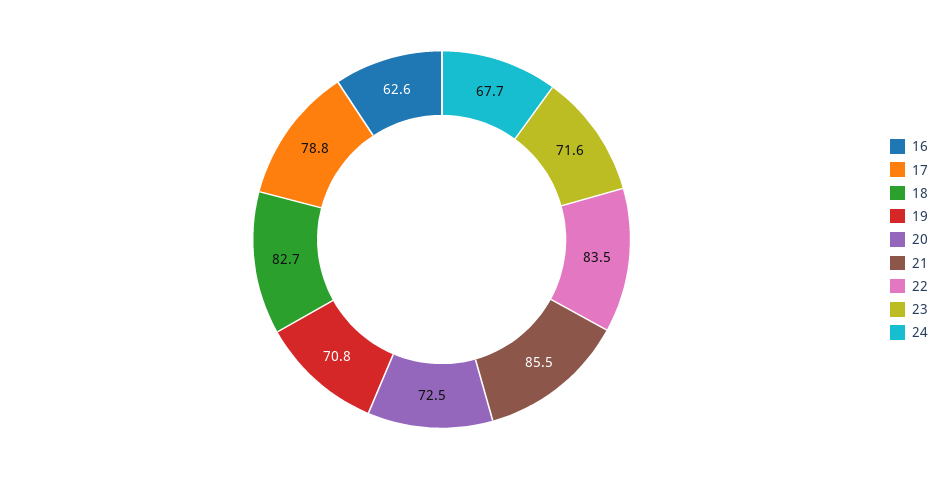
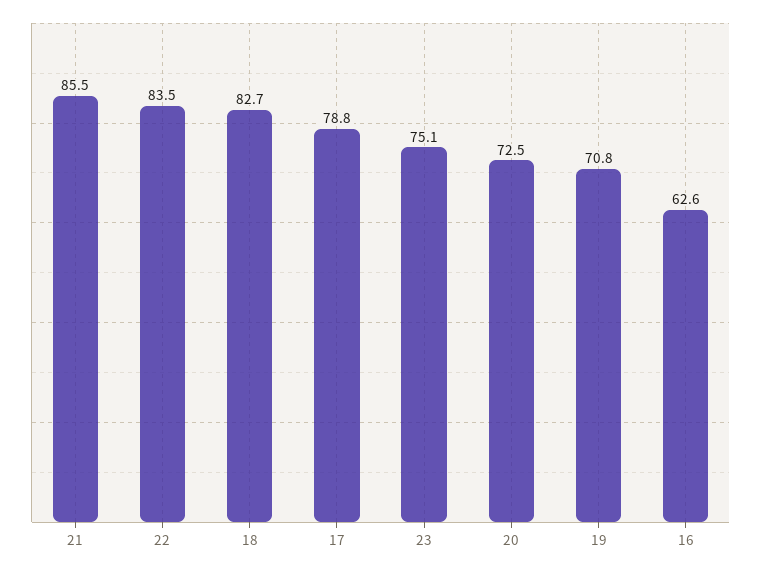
23: 71.6 -> 75.1
24: 67.7 -> none

